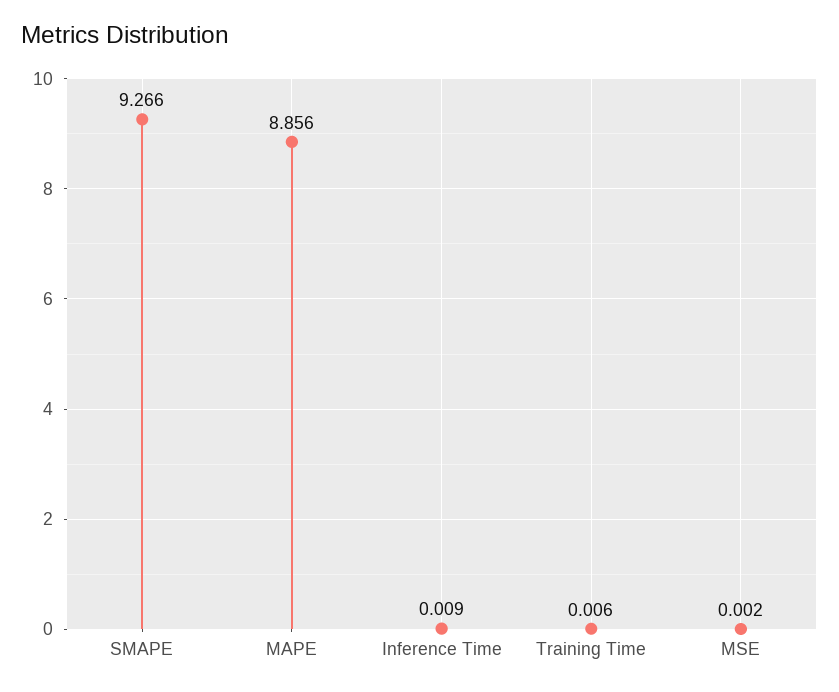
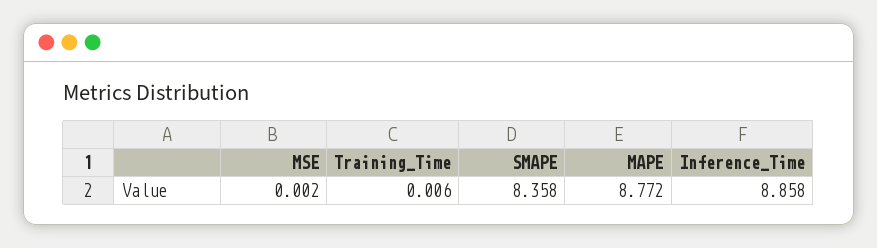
SMAPE: 9.266 -> 8.358
MAPE: 8.856 -> 8.772
Inference Time: 0.009 -> 8.858

